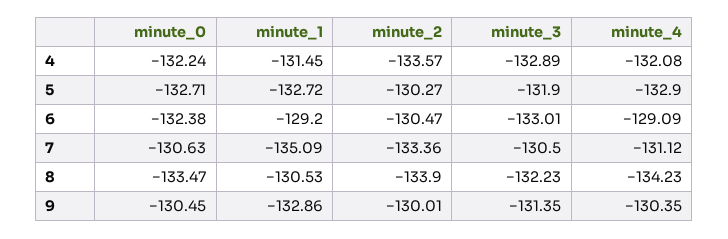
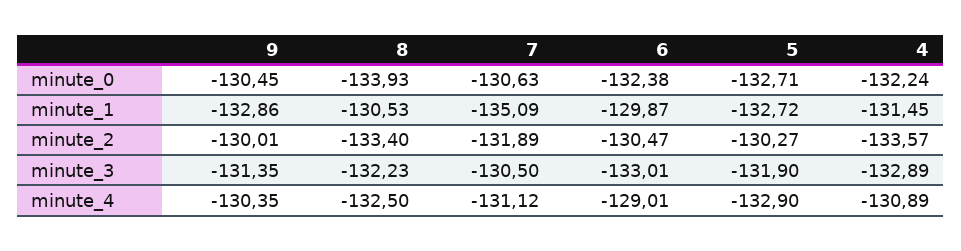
minute_4, 4: -132.08 -> -130.89
minute_1, 6: -129.2 -> -129.87
minute_4, 6: -129.09 -> -129.01
minute_2, 7: -133.36 -> -131.89
minute_0, 8: -133.47 -> -133.93
minute_2, 8: -133.9 -> -133.4
minute_4, 8: -134.23 -> -132.5

